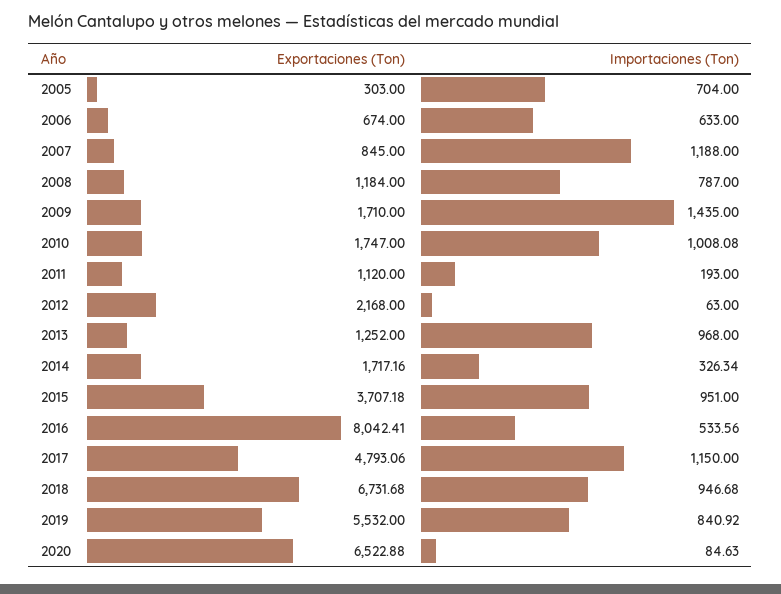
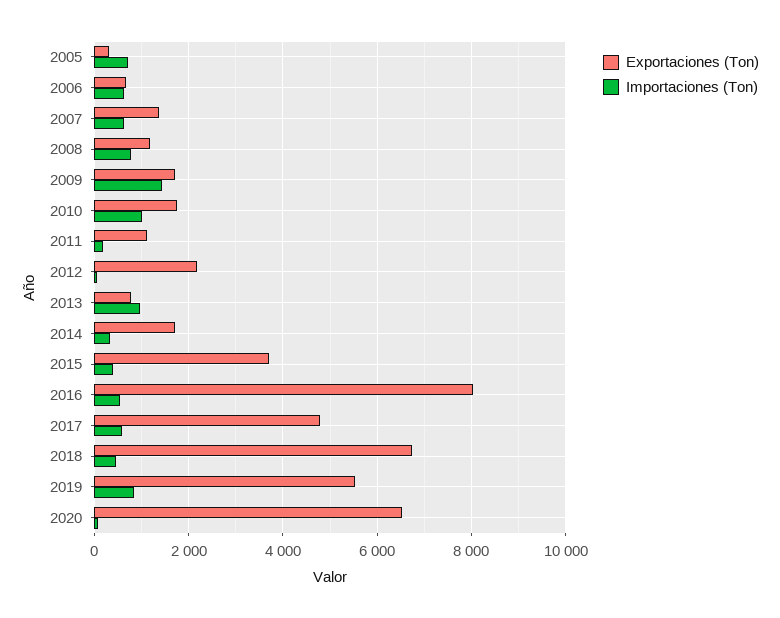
Exportaciones (Ton), 2007: 845 -> 1400
Importaciones (Ton), 2007: 1188 -> 600
Exportaciones (Ton), 2013: 1252 -> 800
Importaciones (Ton), 2015: 951 -> 400
Importaciones (Ton), 2017: 1150 -> 600
Importaciones (Ton), 2018: 946.68 -> 400

